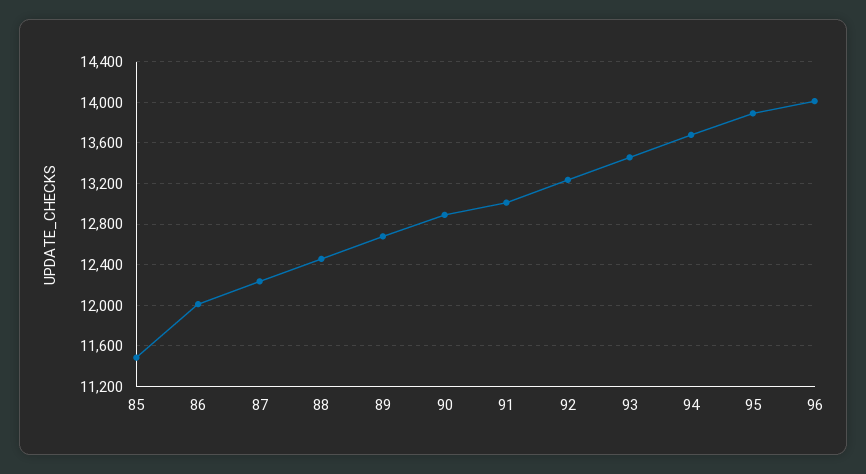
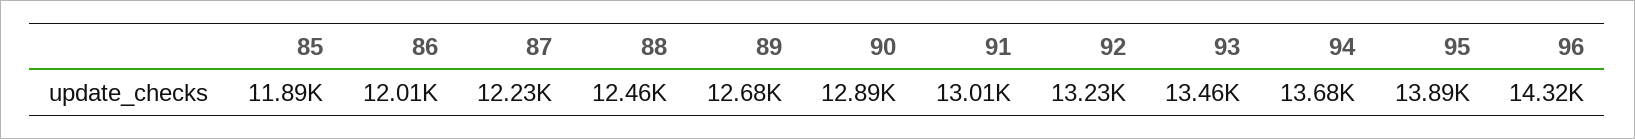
85: 11500 -> 11890
96: 14000 -> 14320

